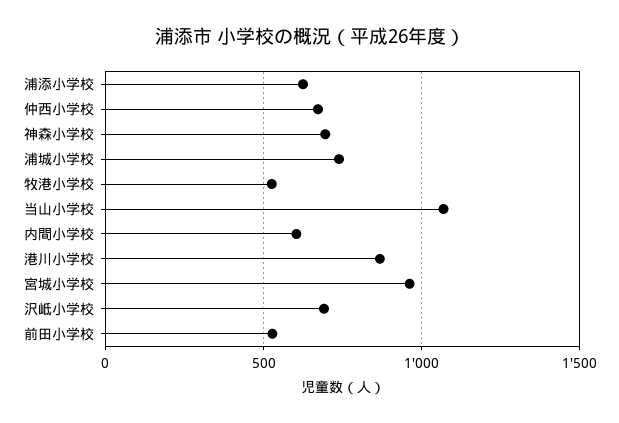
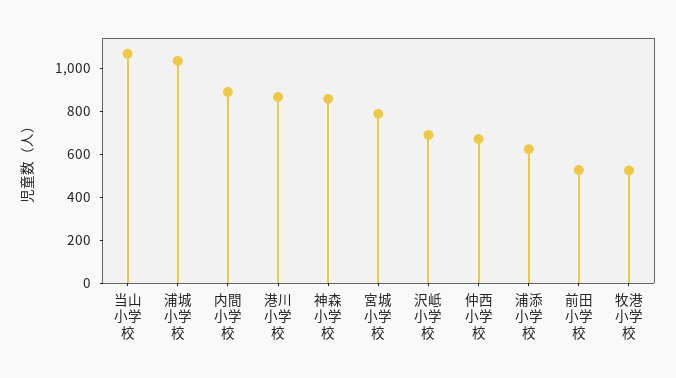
神森小学校: 700 -> 850
浦城小学校: 750 -> 1050
内間小学校: 600 -> 900
宮城小学校: 950 -> 800

